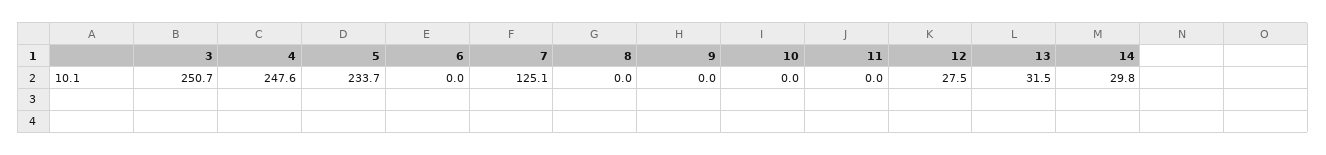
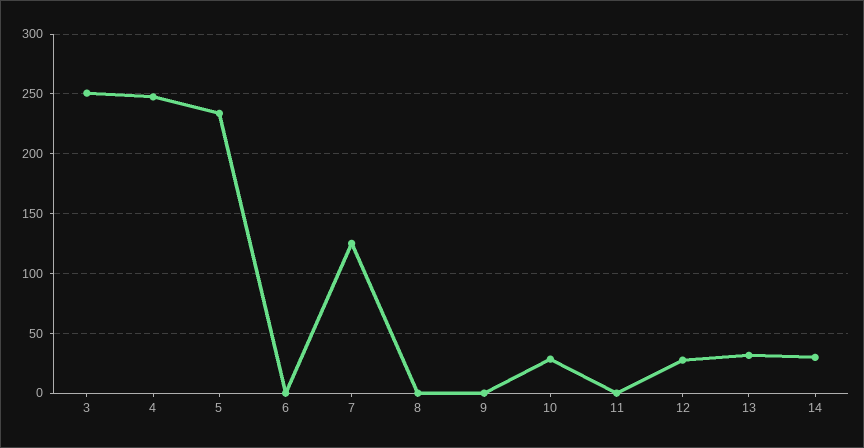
10: 0 -> 30

